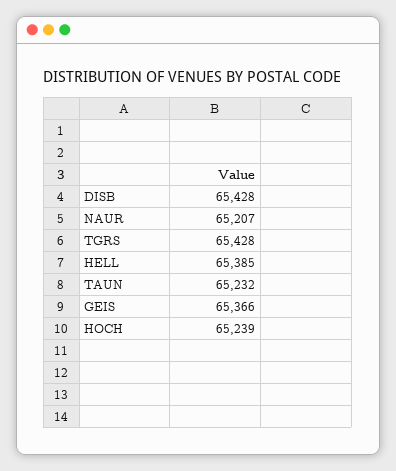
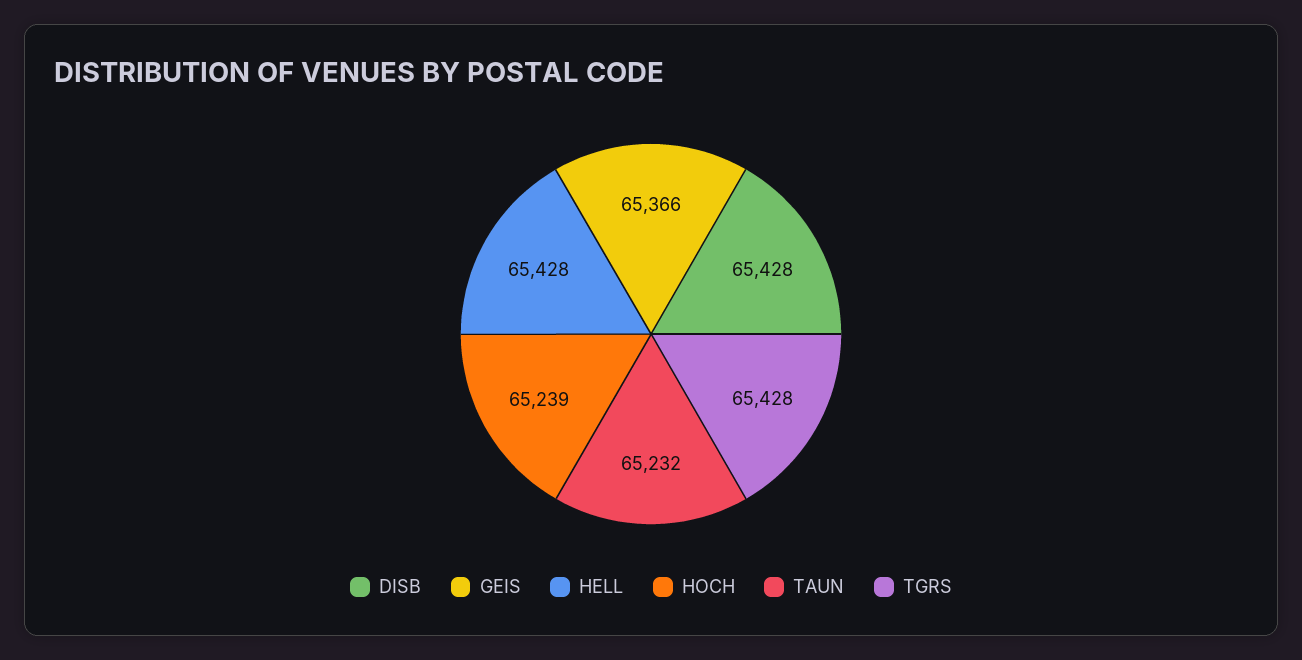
NAUR: 65207 -> none
HELL: 65385 -> 65428

